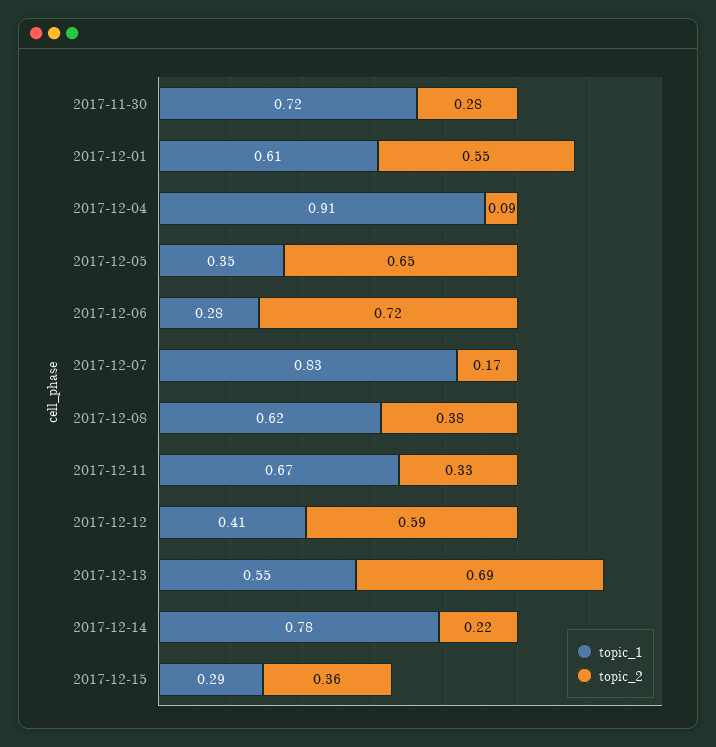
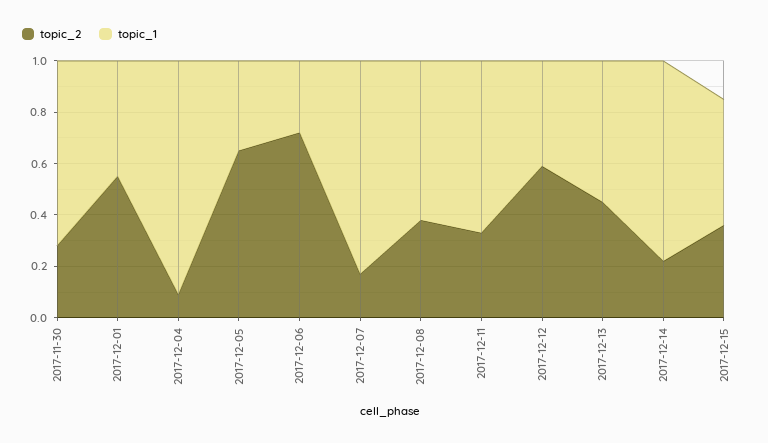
topic_1, 2017-12-01: 0.61 -> 0.45
topic_2, 2017-12-13: 0.69 -> 0.45
topic_1, 2017-12-15: 0.29 -> 0.5

